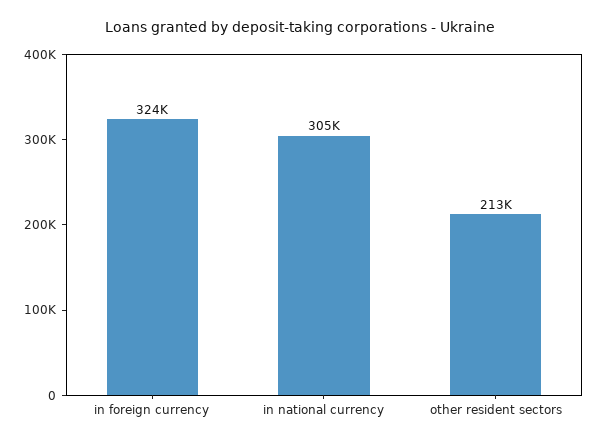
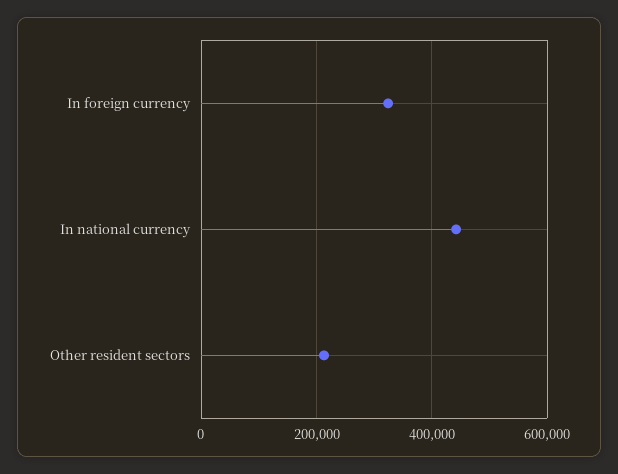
in national currency: 305000 -> 440000

